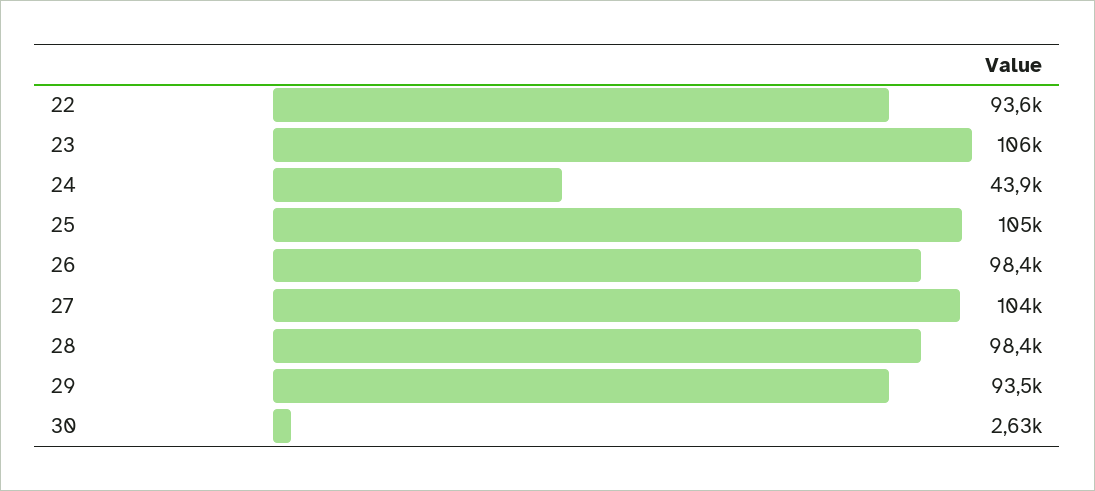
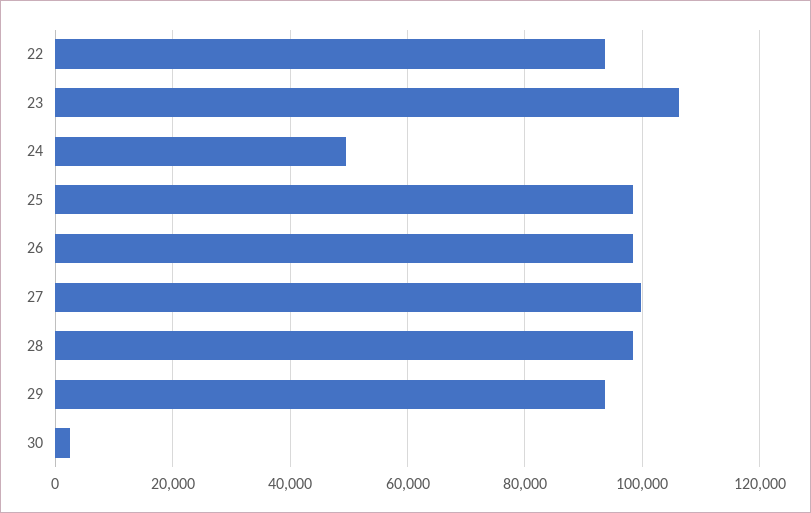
24: 43900 -> 50000
25: 105000 -> 98000
27: 104000 -> 100000

